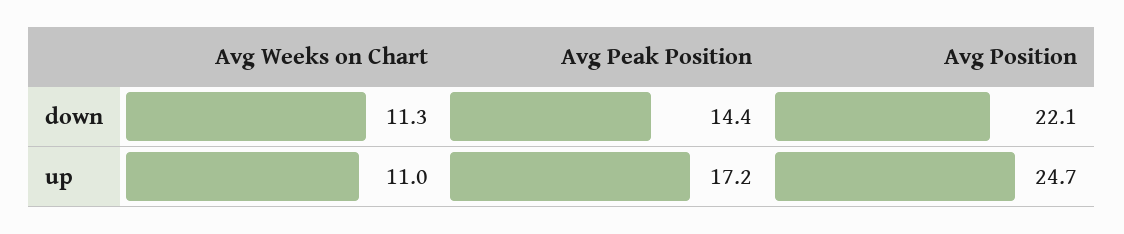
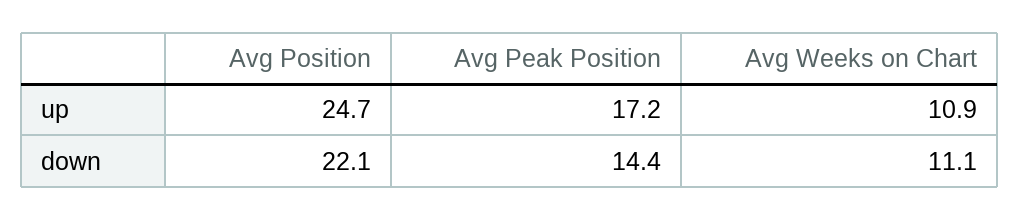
Avg Weeks on Chart, down: 11.3 -> 11.1
Avg Weeks on Chart, up: 11 -> 10.9

